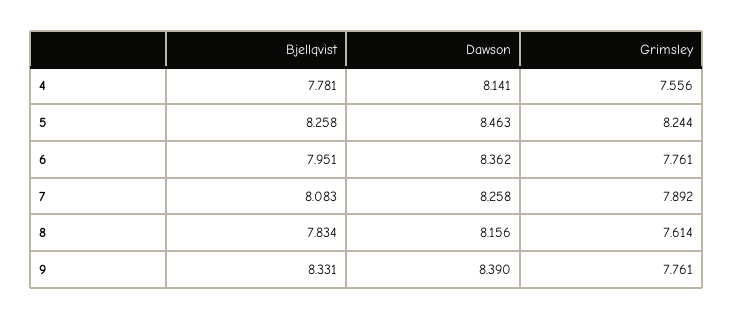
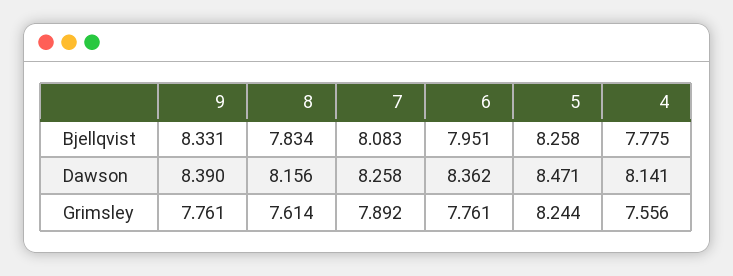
Bjellqvist, 4: 7.781 -> 7.775
Dawson, 5: 8.463 -> 8.471

